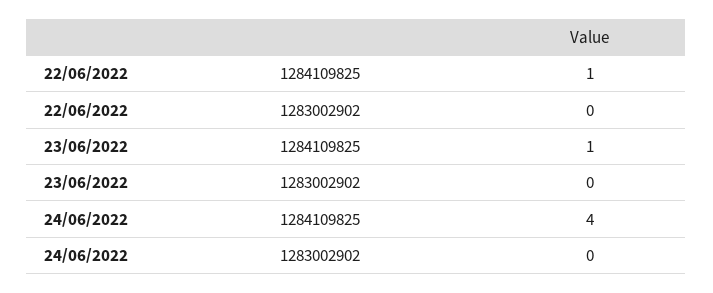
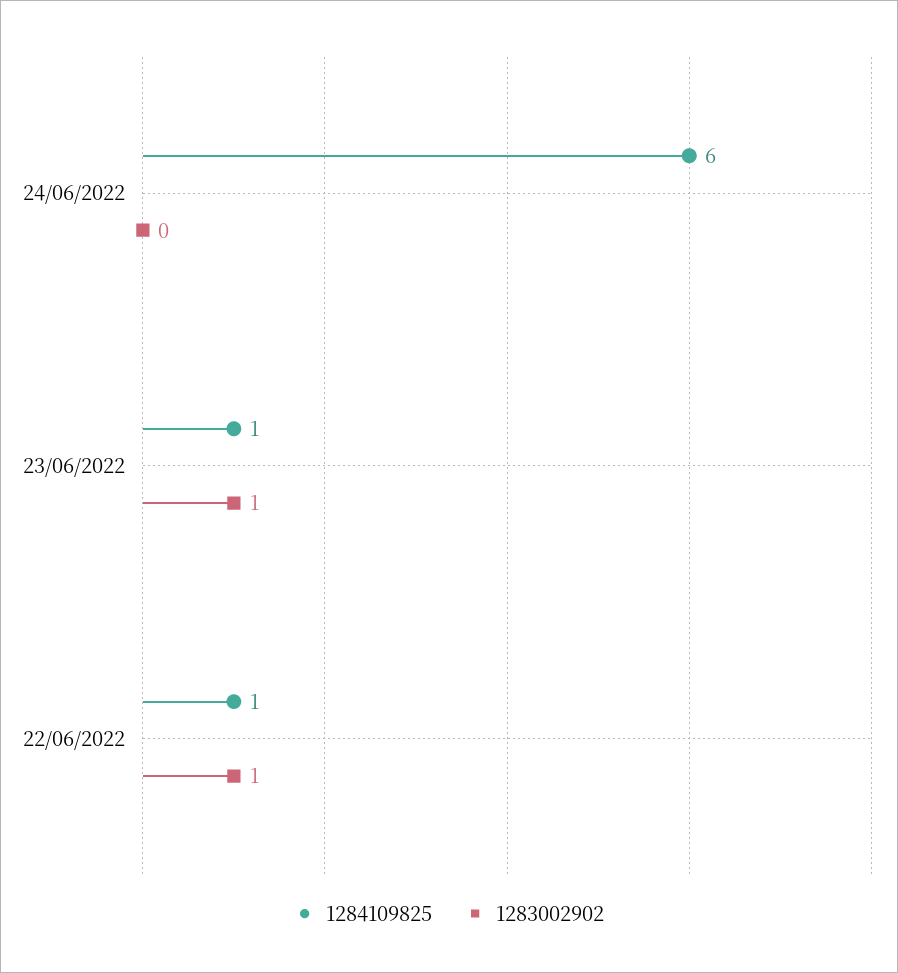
1283002902, 22/06/2022: 0 -> 1
1283002902, 23/06/2022: 0 -> 1
1284109825, 24/06/2022: 4 -> 6

